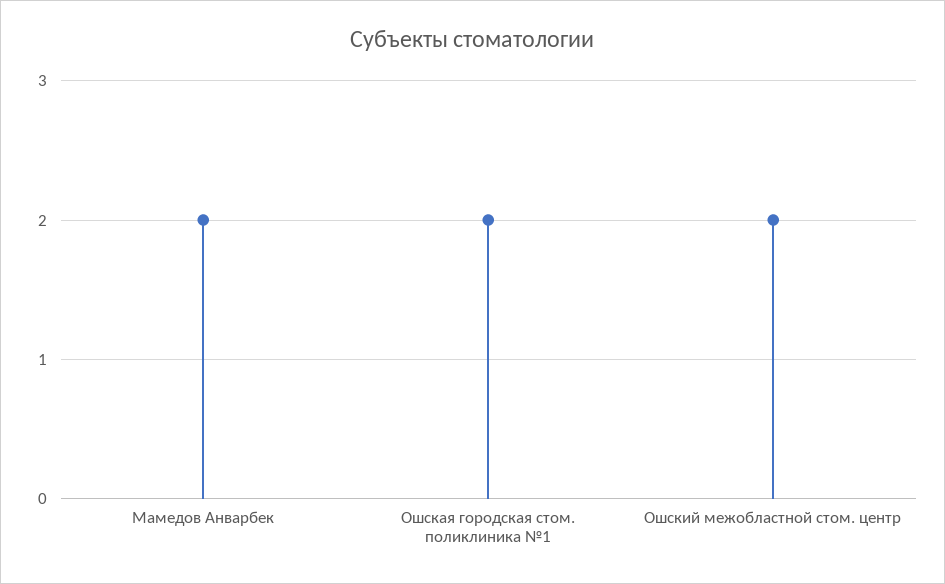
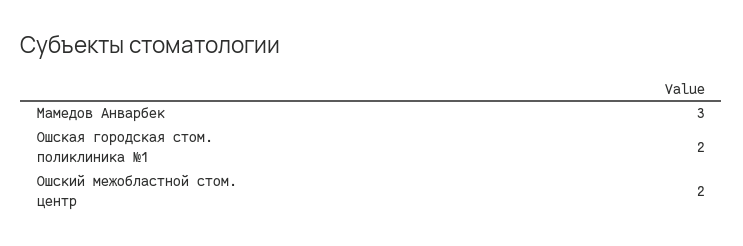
Мамедов Анварбек: 2 -> 3

